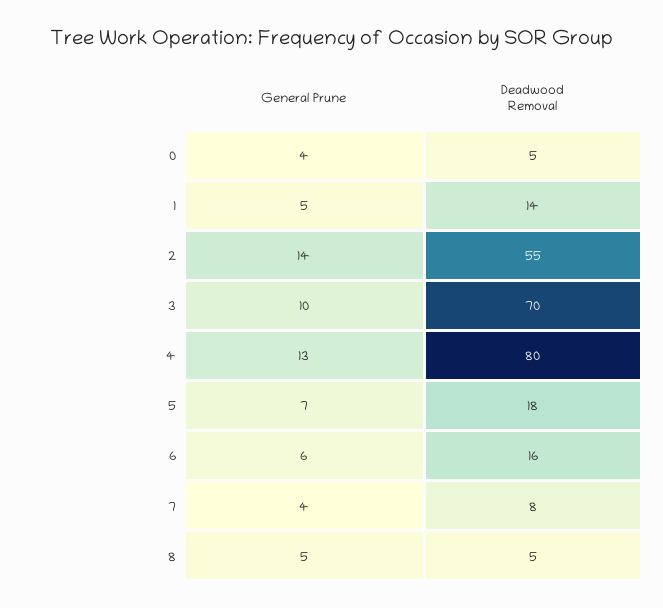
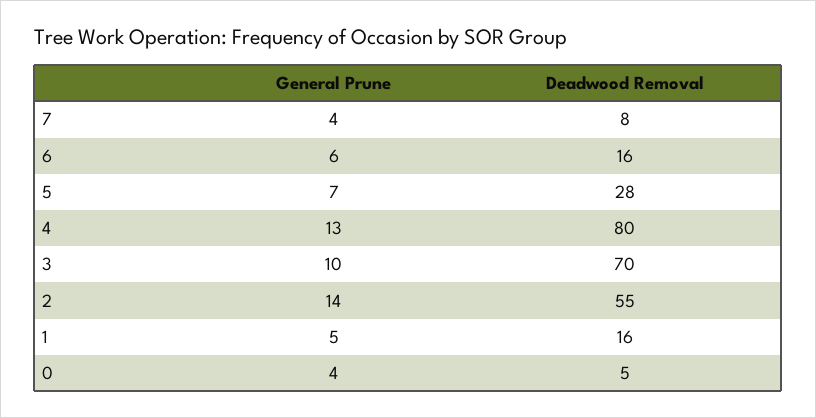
Deadwood Removal, 1: 14 -> 16
Deadwood Removal, 5: 18 -> 28
General Prune, 8: 5 -> none
Deadwood Removal, 8: 5 -> none

